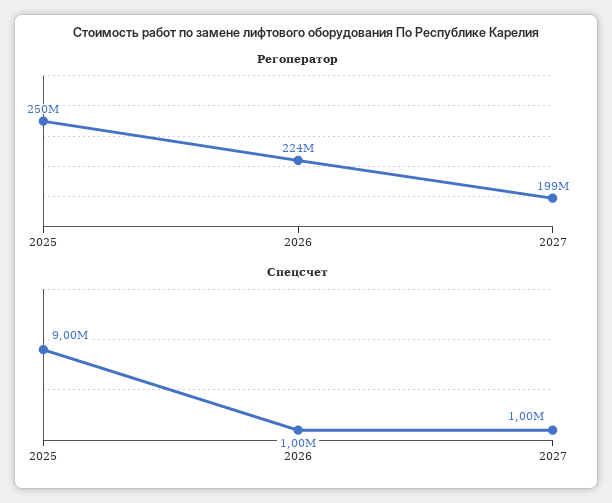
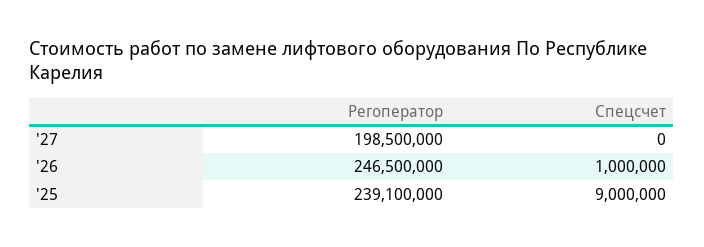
Регоператор, 2025: 250000000 -> 239100000
Регоператор, 2026: 224000000 -> 246500000
Спецсчет, 2027: 1000000 -> 0

